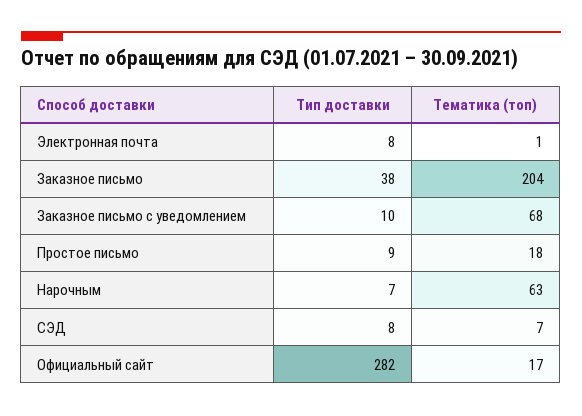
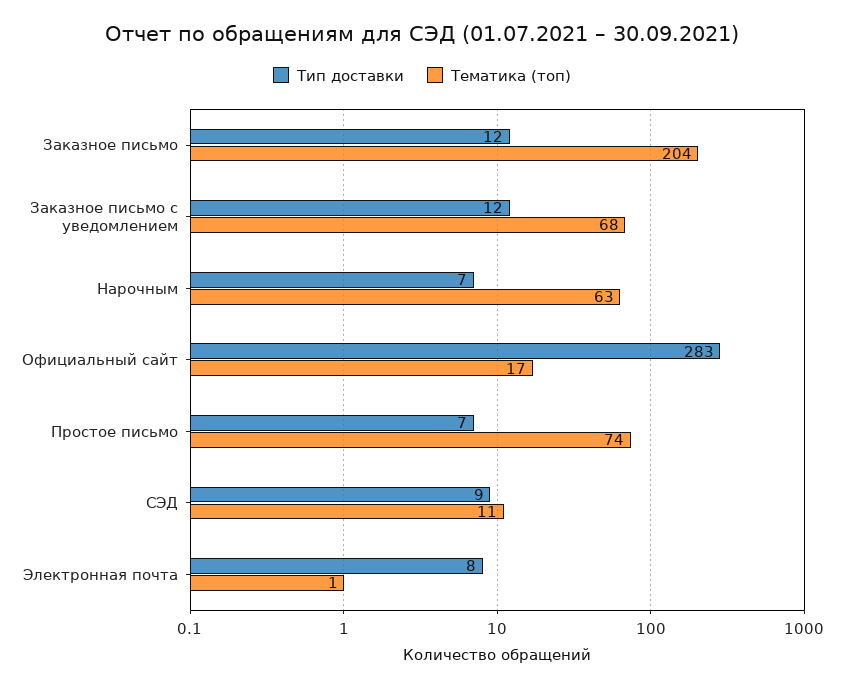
Тип доставки, Заказное письмо: 38 -> 12
Тип доставки, Заказное письмо с уведомлением: 10 -> 12
Тип доставки, Простое письмо: 9 -> 7
Тематика (топ), Простое письмо: 18 -> 74
Тип доставки, СЭД: 8 -> 9
Тематика (топ), СЭД: 7 -> 11
Тип доставки, Официальный сайт: 282 -> 283

